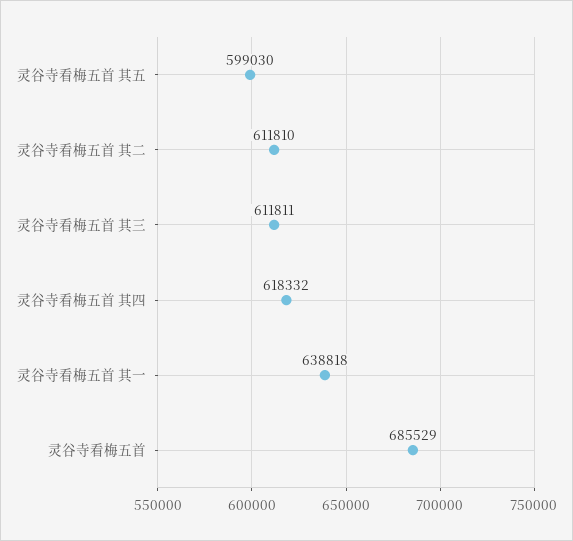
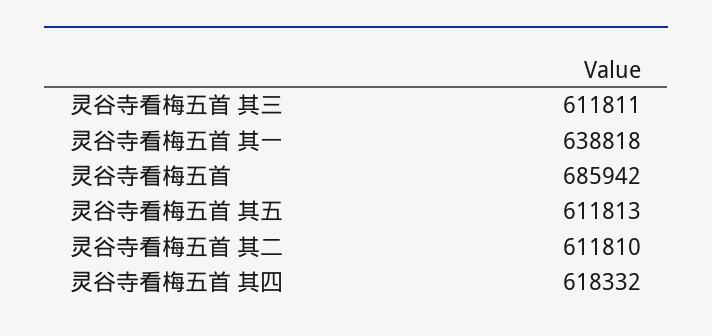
灵谷寺看梅五首 其五: 599030 -> 611813
灵谷寺看梅五首: 685529 -> 685942

